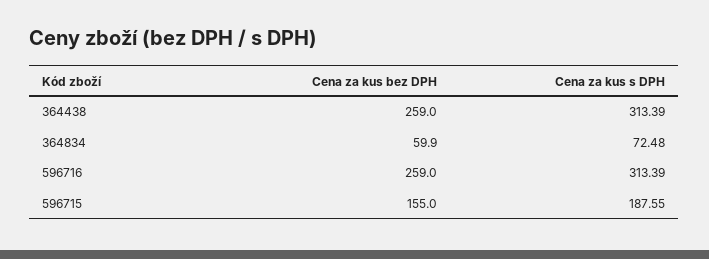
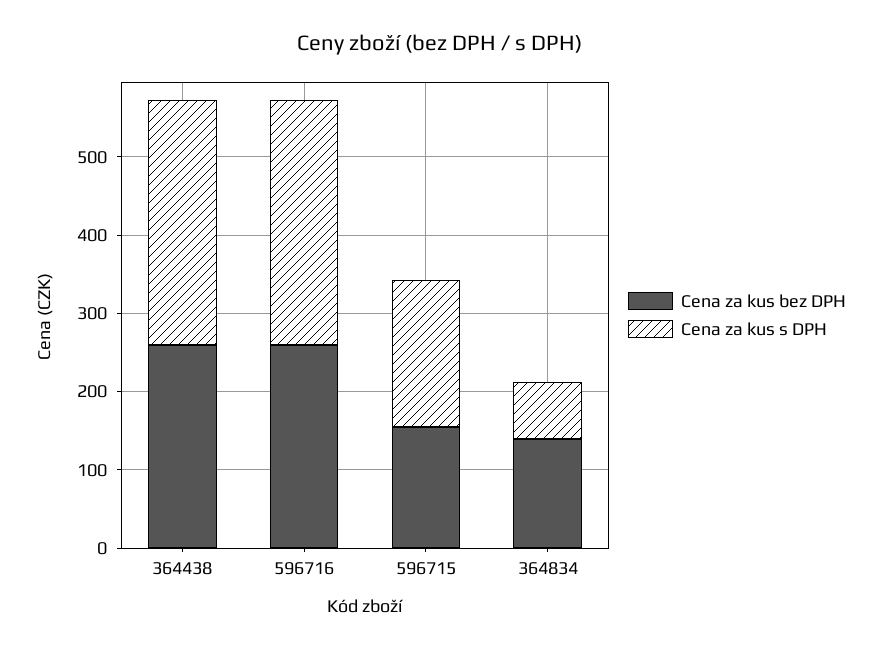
Cena za kus bez DPH, 364834: 59.9 -> 140

